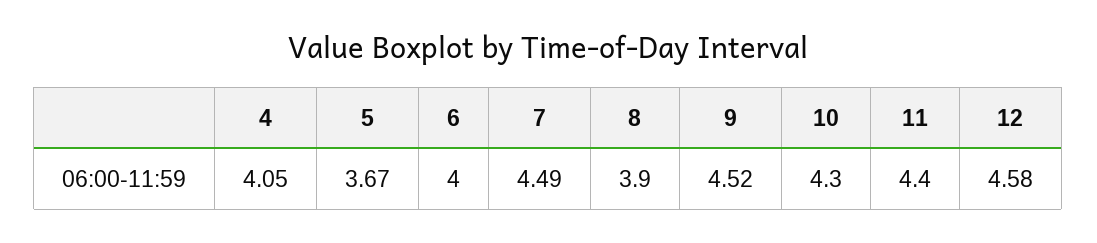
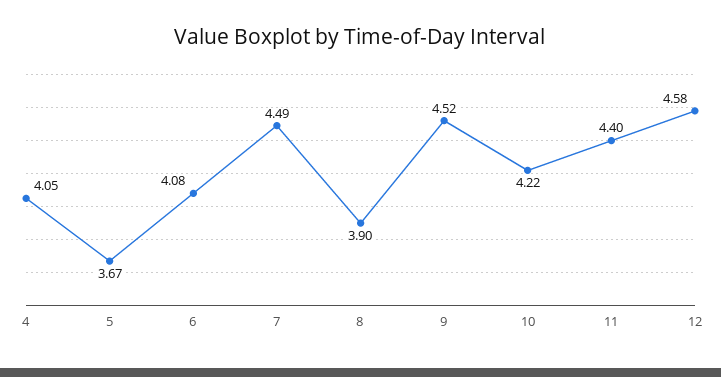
6: 4 -> 4.08
10: 4.3 -> 4.22

